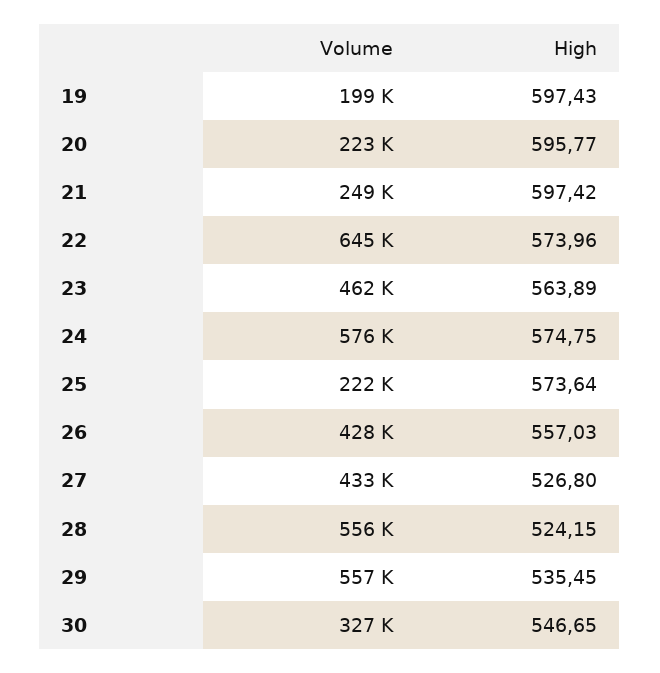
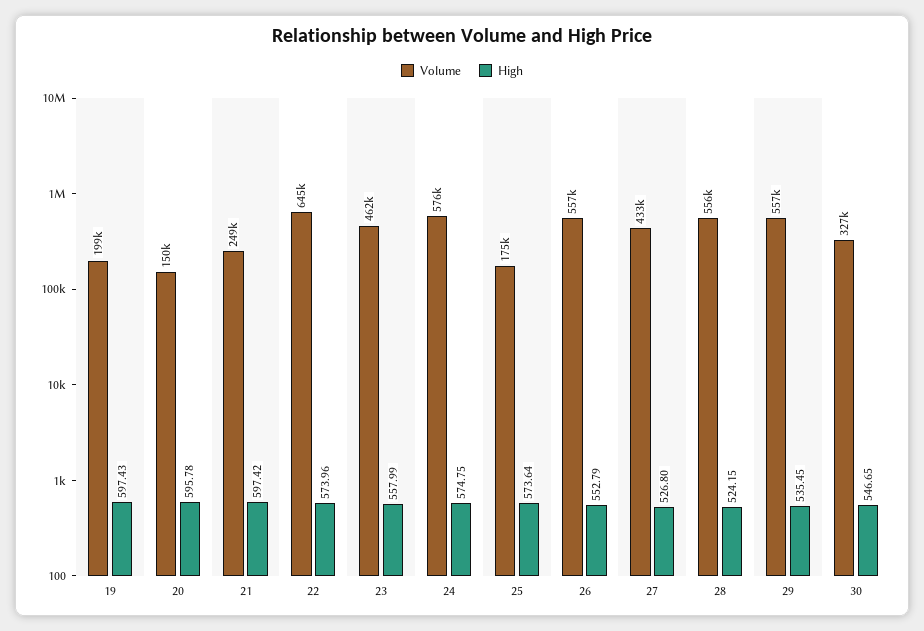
Volume, 20: 223000 -> 150000
High, 20: 595.77 -> 595.78
High, 23: 563.89 -> 557.99
Volume, 25: 222000 -> 175000
Volume, 26: 428000 -> 557000
High, 26: 557.03 -> 552.79

